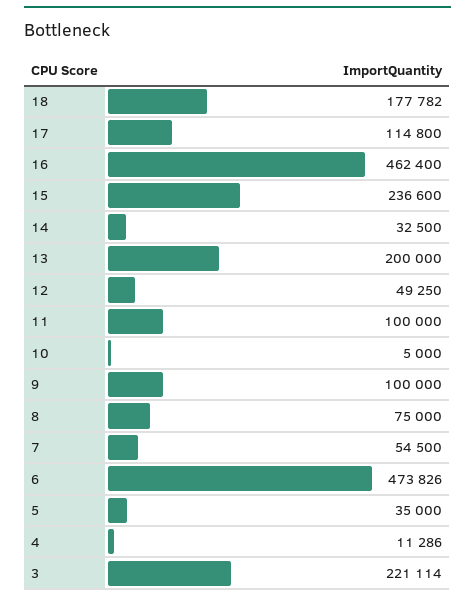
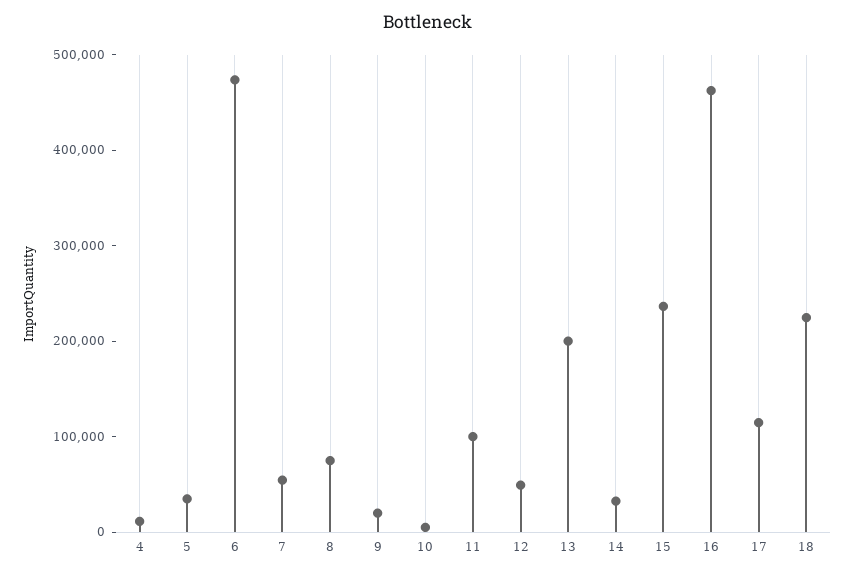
18: 177782 -> 220000
9: 100000 -> 20000
3: 221114 -> none

